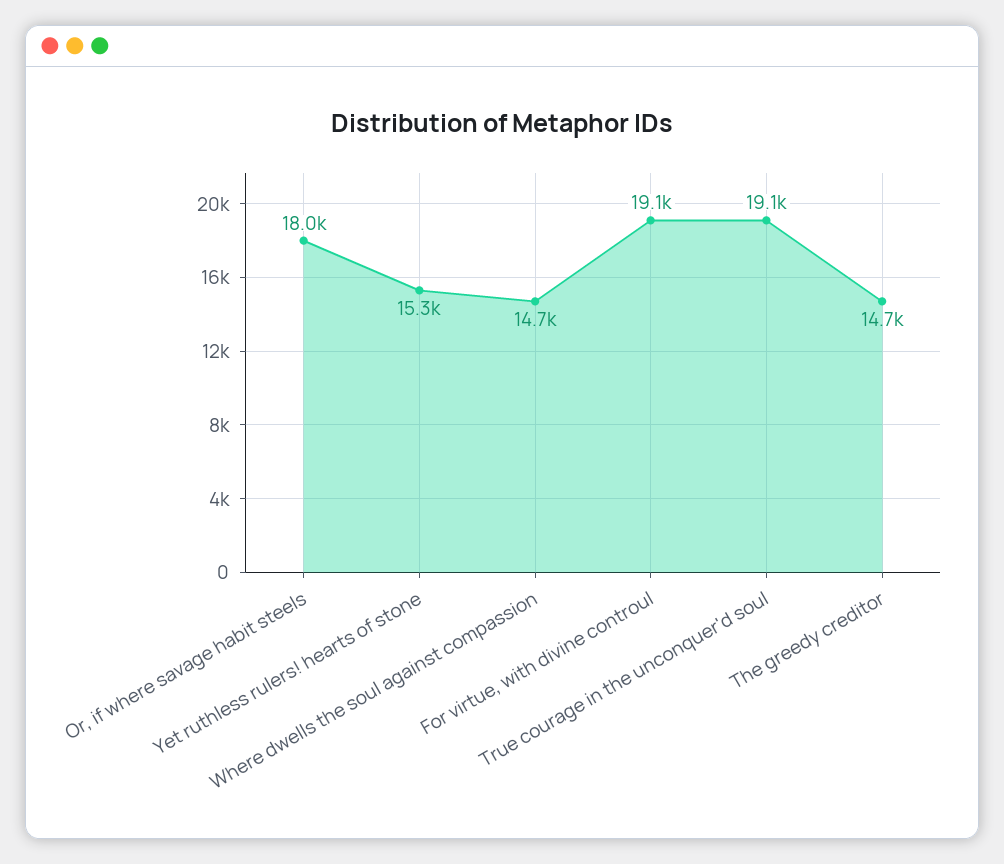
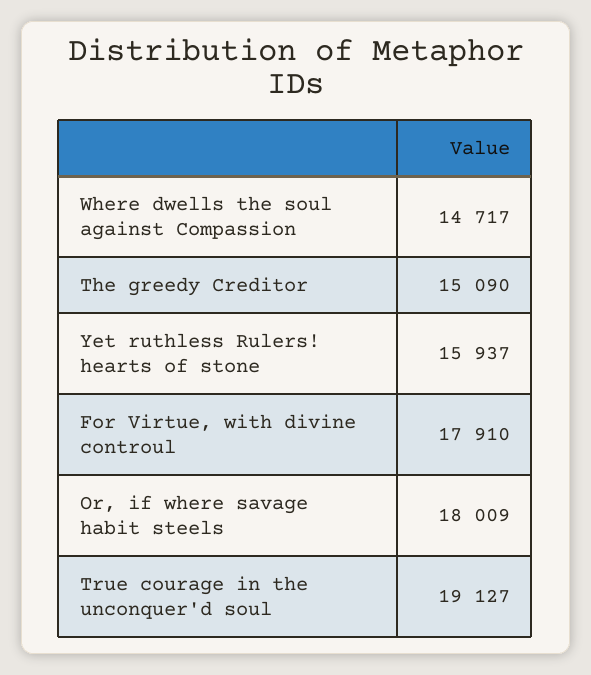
Yet ruthless rulers! hearts of stone: 15300 -> 15937
For virtue, with divine controul: 19100 -> 17910
The greedy creditor: 14700 -> 15090

